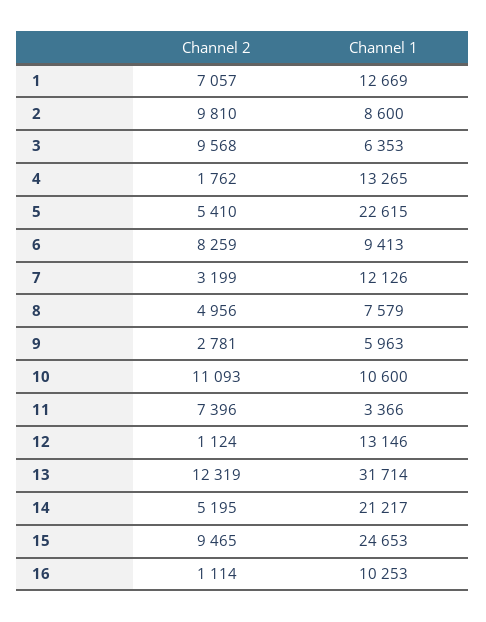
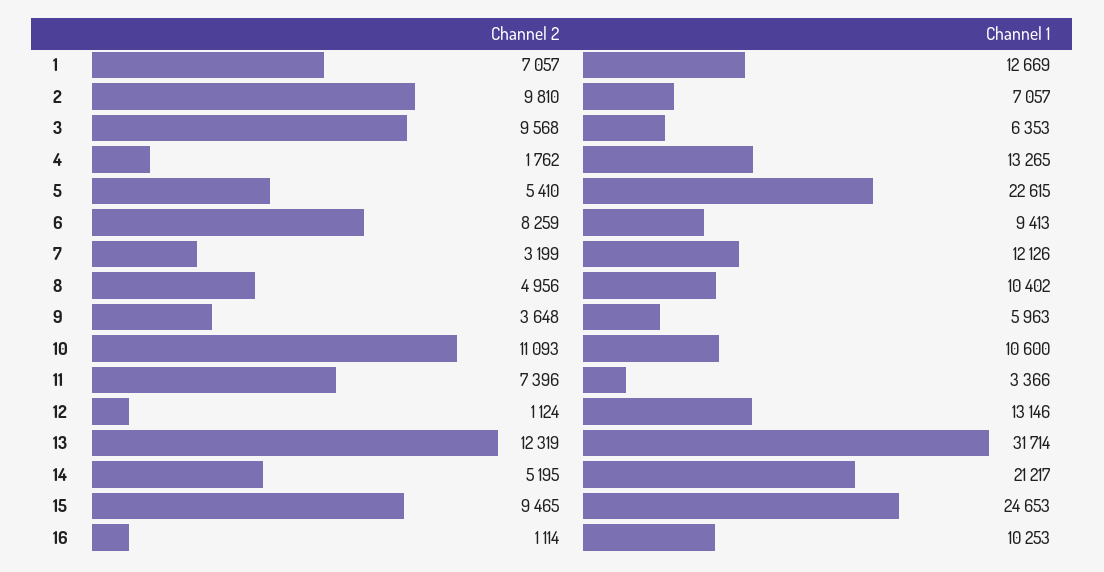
Channel 1, 2: 8600 -> 7057
Channel 1, 8: 7579 -> 10402
Channel 2, 9: 2781 -> 3648

